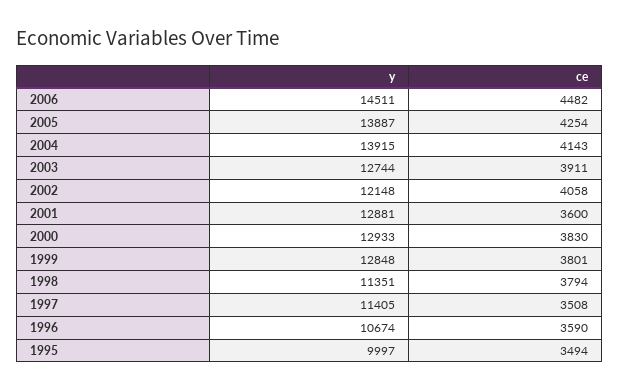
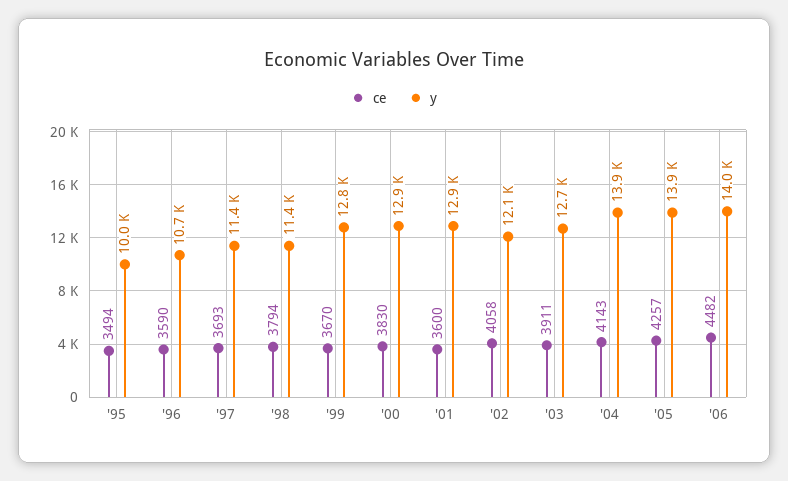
y, 2006: 14511 -> 14000
ce, 2005: 4254 -> 4257
ce, 1999: 3801 -> 3670
ce, 1997: 3508 -> 3693

